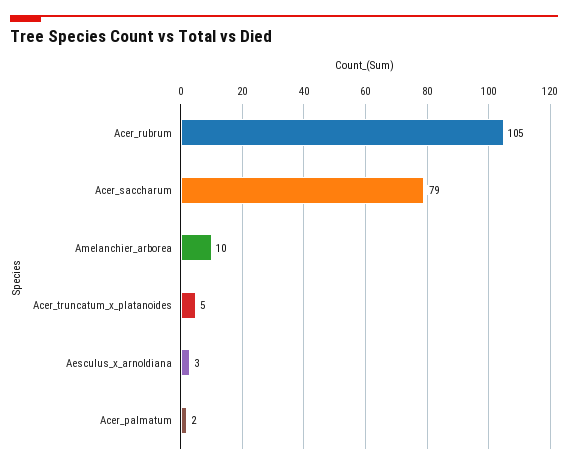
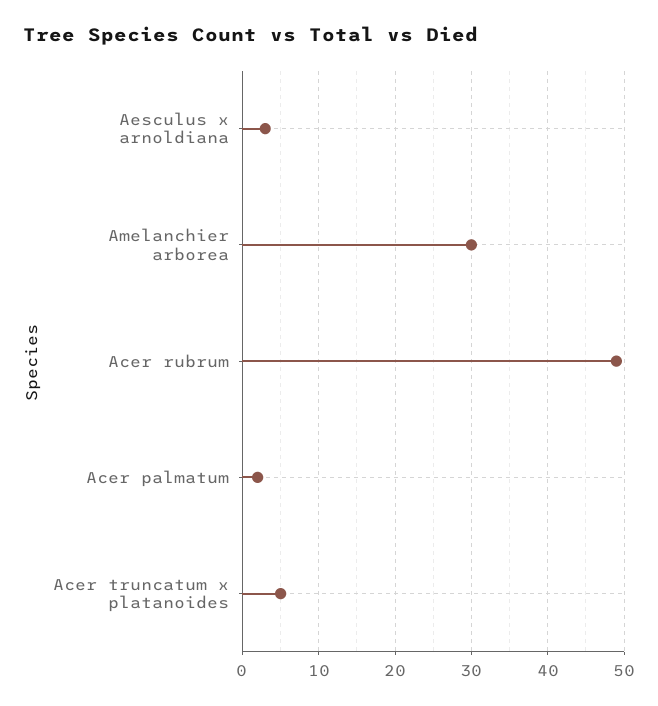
Acer_rubrum: 105 -> 49
Acer_saccharum: 79 -> none
Amelanchier_arborea: 10 -> 30

